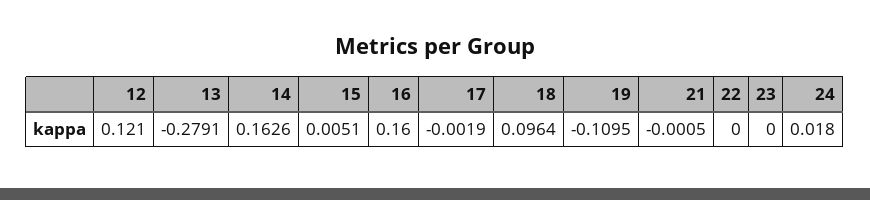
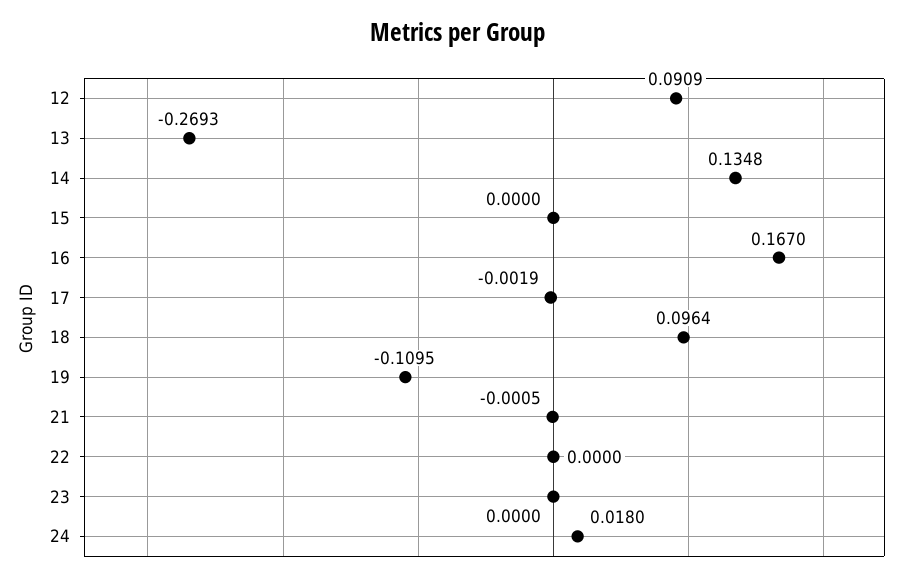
12: 0.121 -> 0.0909
13: -0.2791 -> -0.2693
14: 0.1626 -> 0.1348
15: 0.0051 -> 0
16: 0.16 -> 0.167

